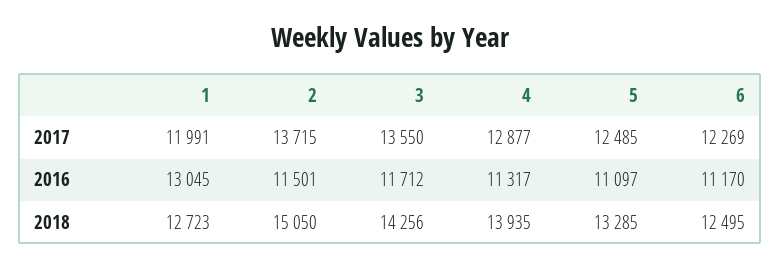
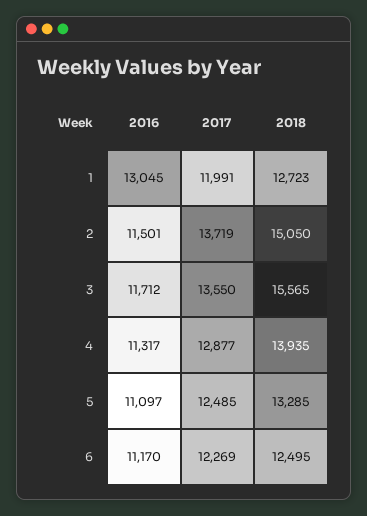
2, 2017: 13715 -> 13719
3, 2018: 14256 -> 15565

